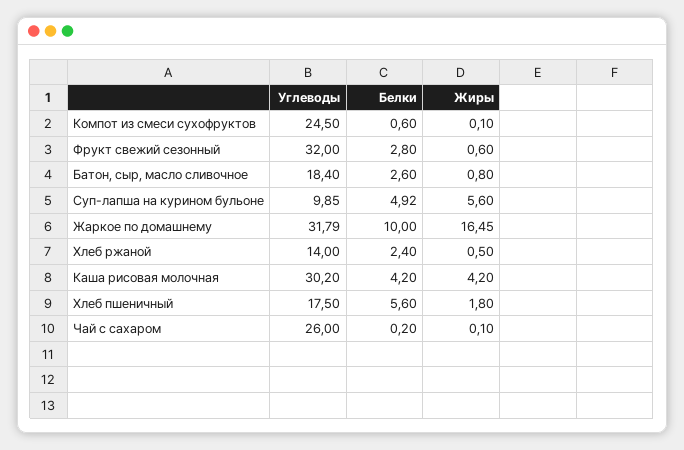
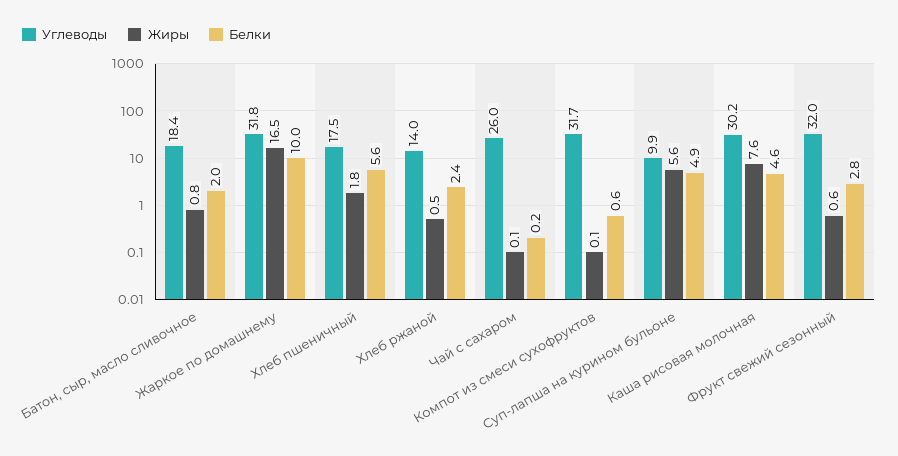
Углеводы, Компот из смеси сухофруктов: 24.5 -> 31.7
Белки, Батон, сыр, масло сливочное: 2.6 -> 2
Белки, Каша рисовая молочная: 4.2 -> 4.6
Жиры, Каша рисовая молочная: 4.2 -> 7.6

